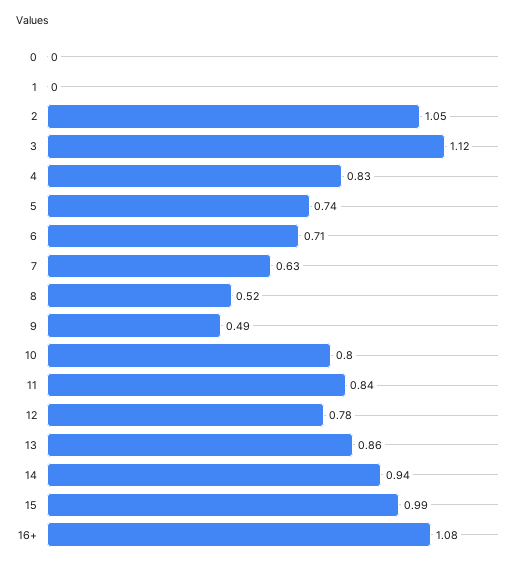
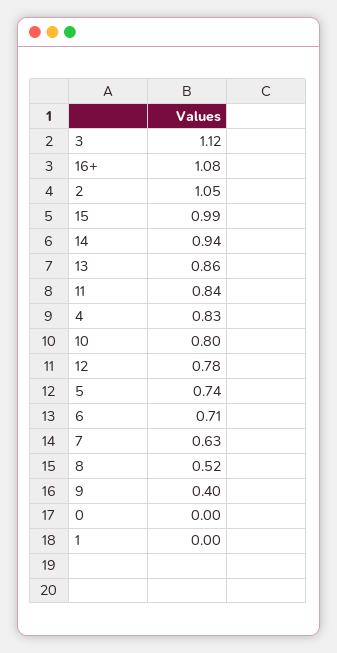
9: 0.49 -> 0.4

